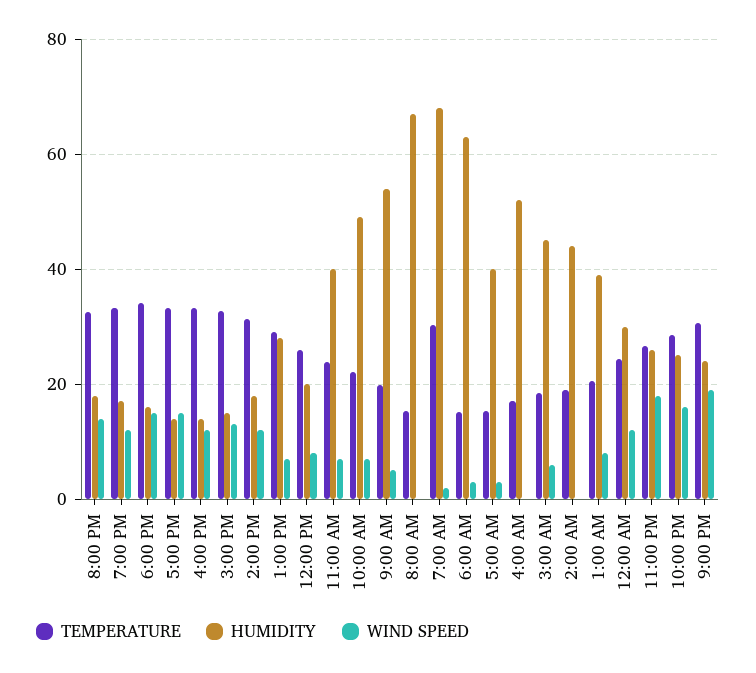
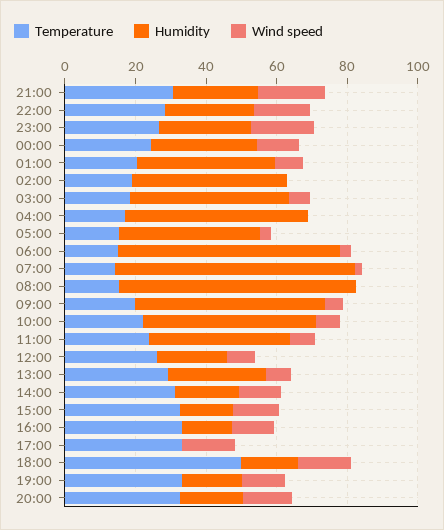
TEMPERATURE, 6:00 PM: 34 -> 50
HUMIDITY, 5:00 PM: 14 -> 0
TEMPERATURE, 7:00 AM: 30 -> 15

